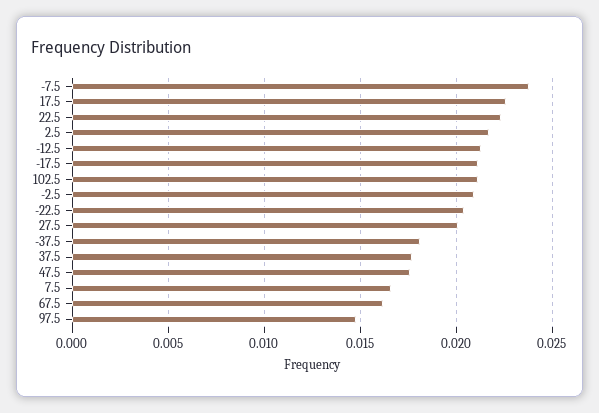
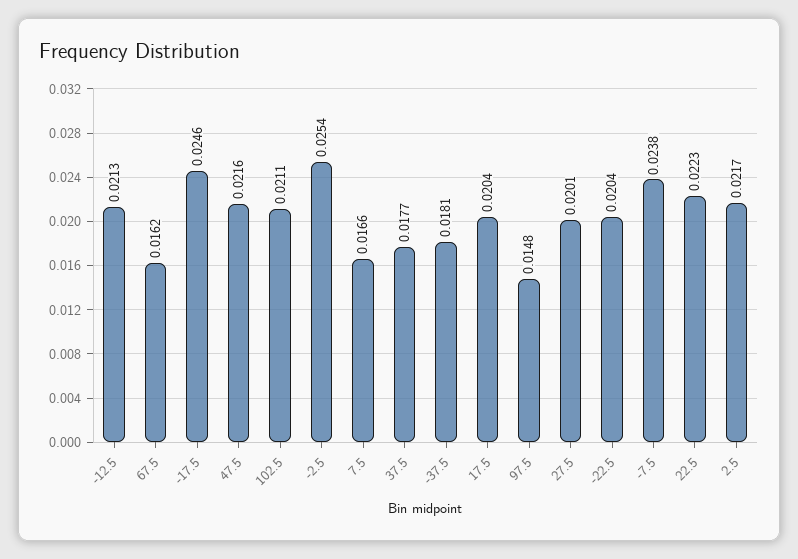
17.5: 0.0225 -> 0.0204
-17.5: 0.021 -> 0.0246
-2.5: 0.021 -> 0.0254
47.5: 0.0175 -> 0.0216

